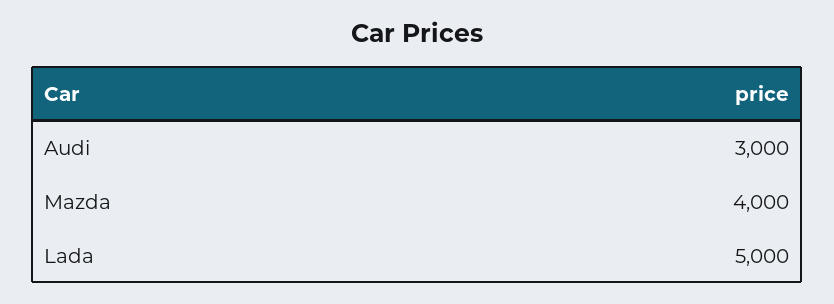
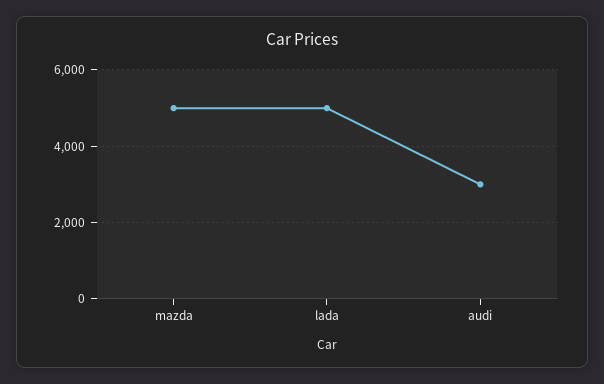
Mazda: 4000 -> 5000

